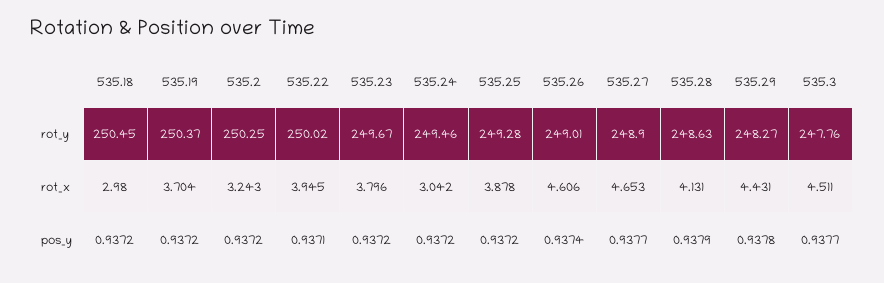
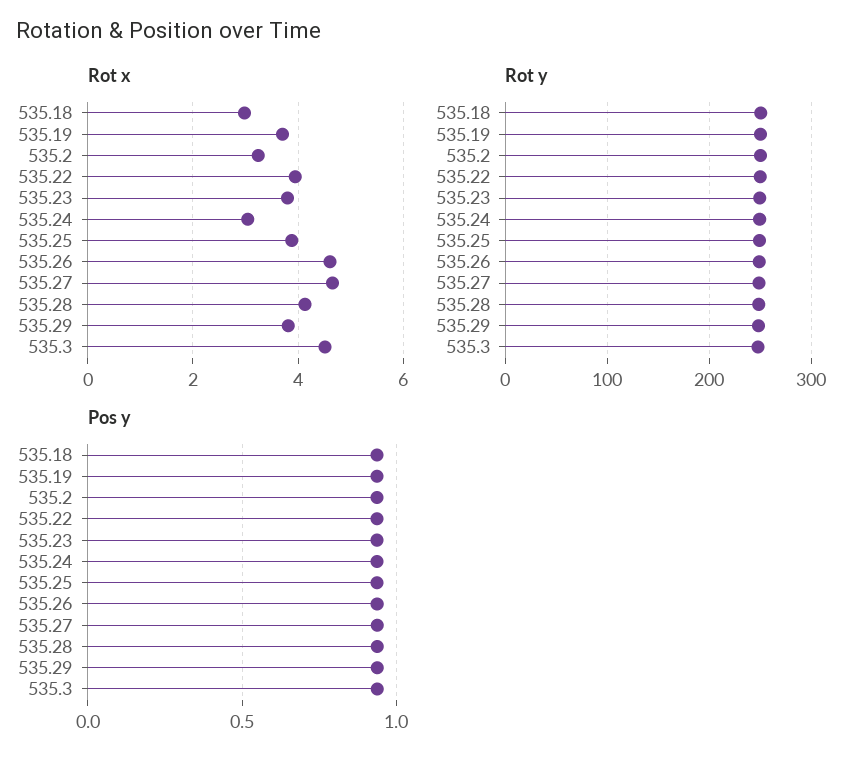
rot_x, 535.29: 4.431 -> 3.8

